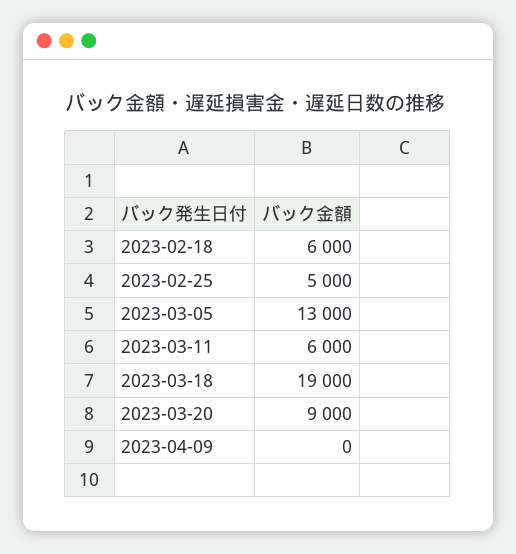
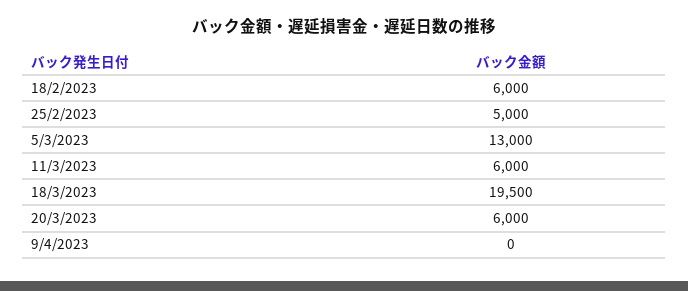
2023-03-18: 19000 -> 19500
2023-03-20: 9000 -> 6000

